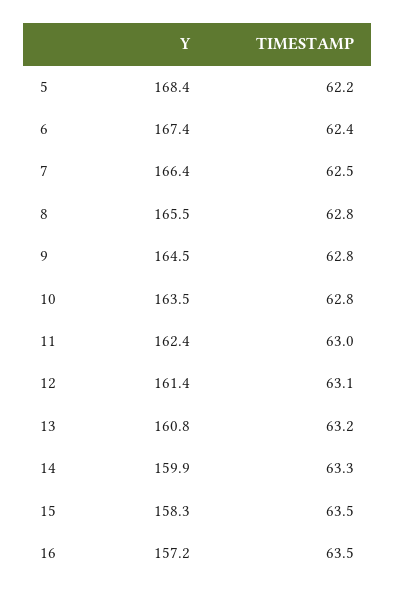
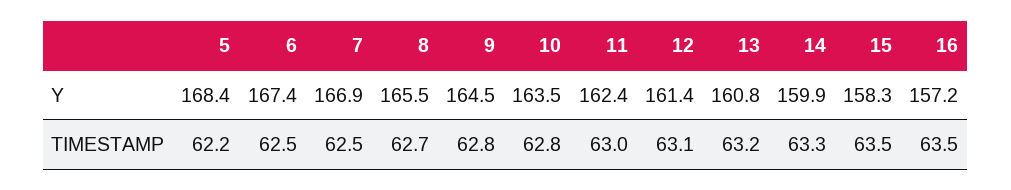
TIMESTAMP, 6: 62.4 -> 62.5
Y, 7: 166.4 -> 166.9
TIMESTAMP, 8: 62.8 -> 62.7

